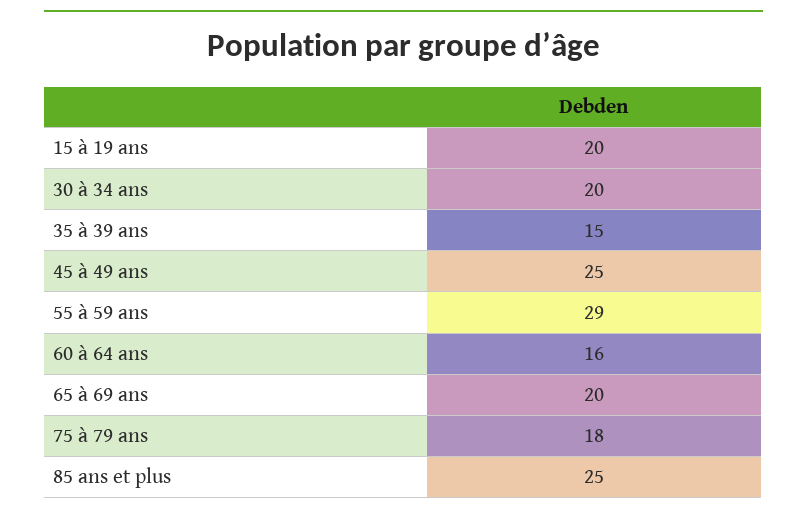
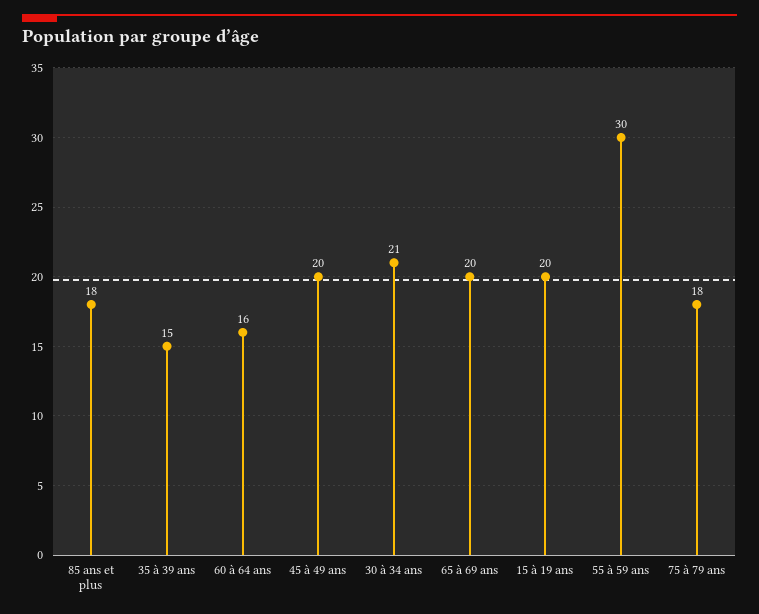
30 à 34 ans: 20 -> 21
45 à 49 ans: 25 -> 20
55 à 59 ans: 29 -> 30
85 ans et plus: 25 -> 18

